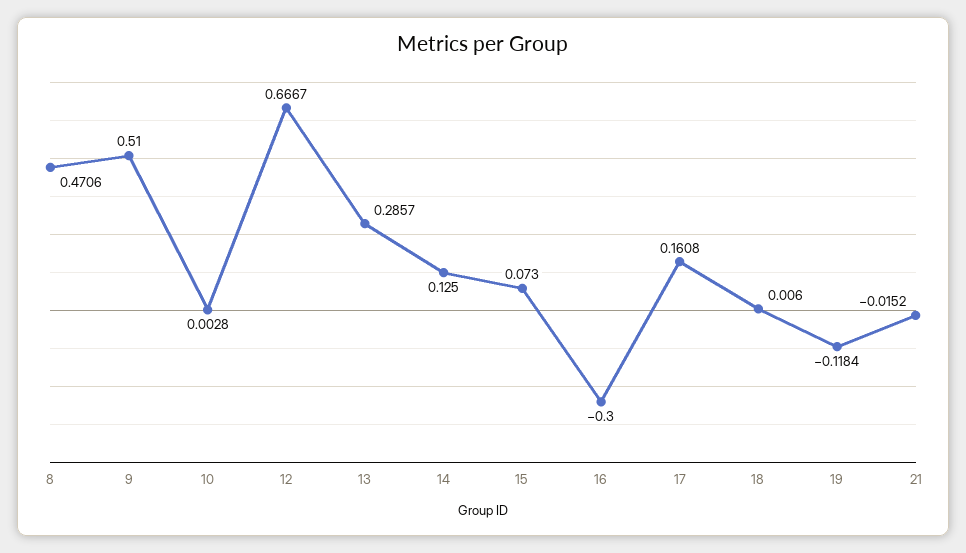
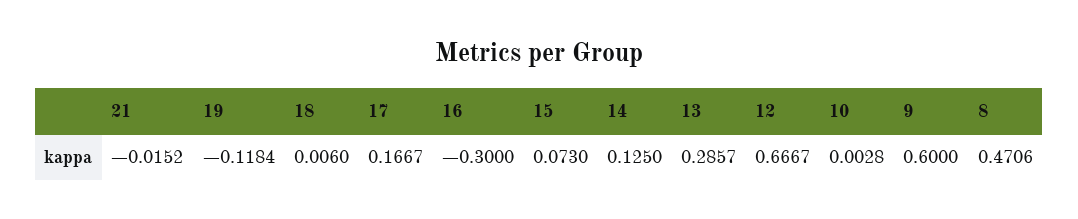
9: 0.51 -> 0.6
17: 0.1608 -> 0.1667

